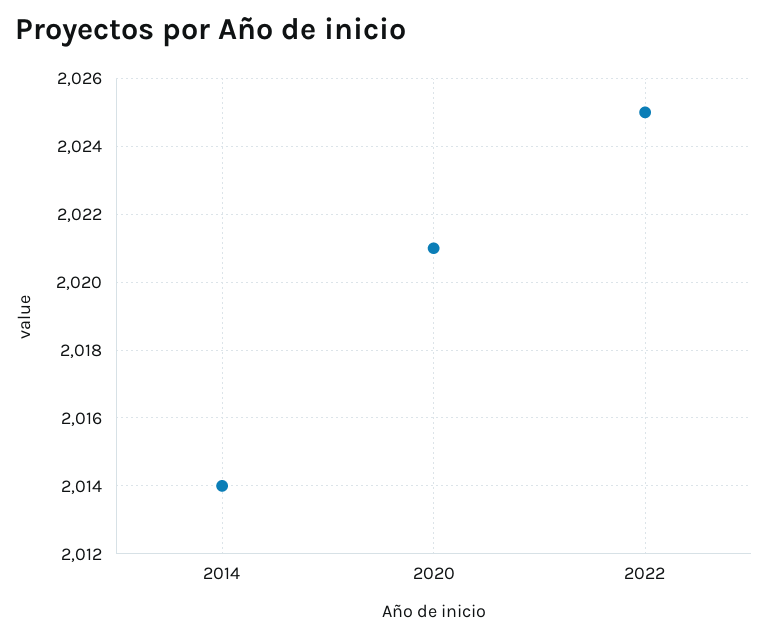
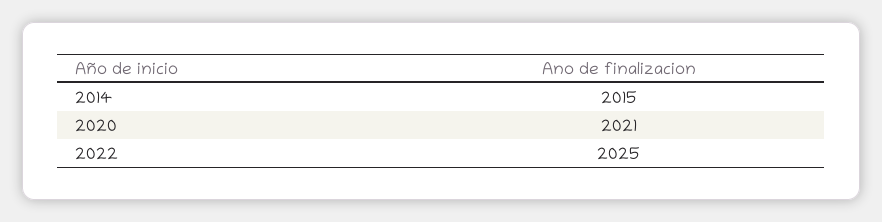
2014: 2014 -> 2015

